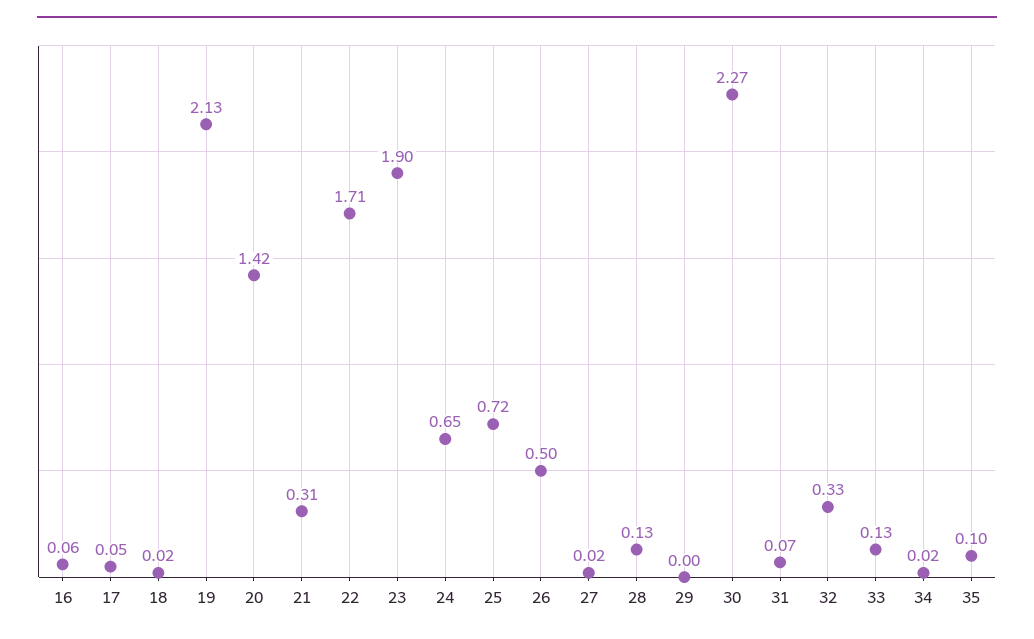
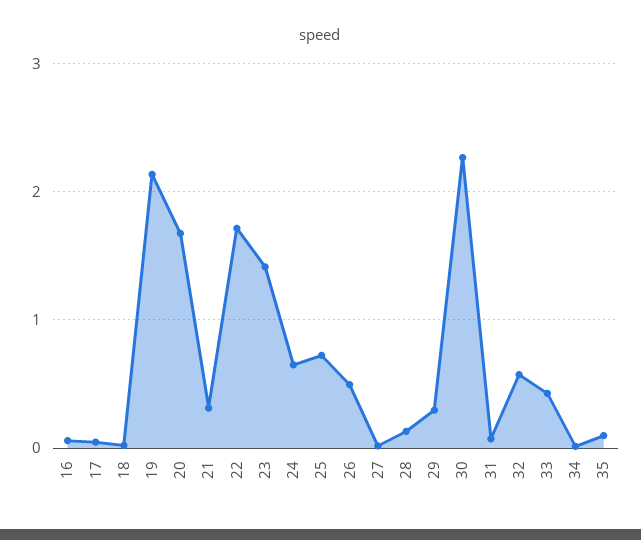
20: 1.42 -> 1.7
23: 1.9 -> 1.4
29: 0 -> 0.3
32: 0.33 -> 0.6
33: 0.13 -> 0.4

